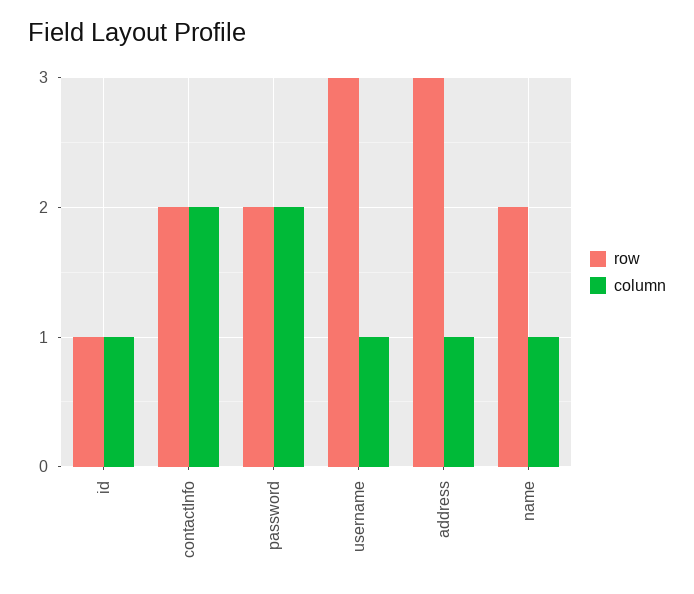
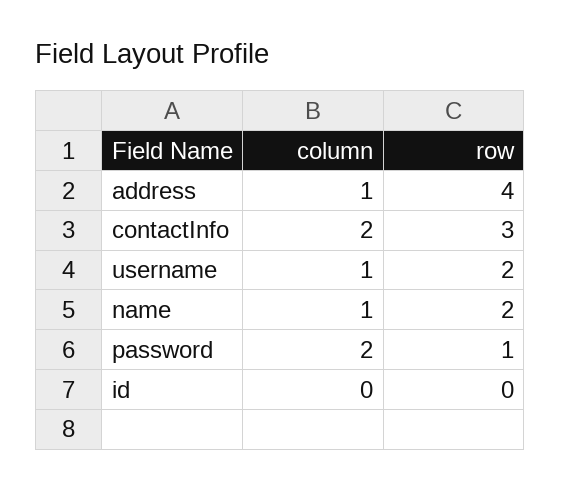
row, id: 1 -> 0
column, id: 1 -> 0
row, contactInfo: 2 -> 3
row, password: 2 -> 1
row, username: 3 -> 2
row, address: 3 -> 4

